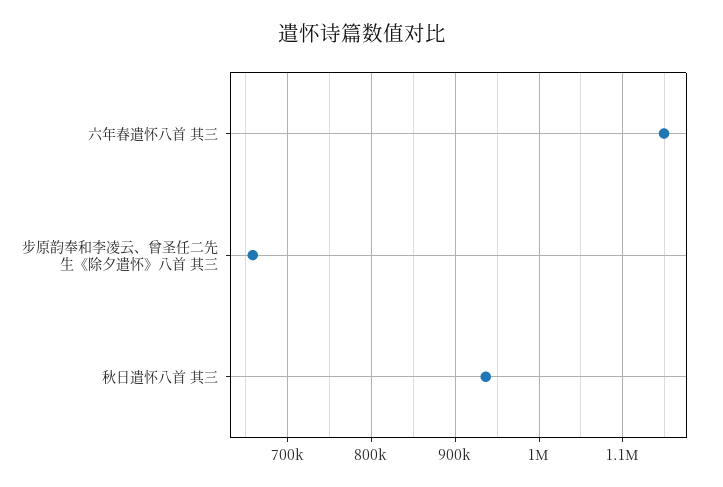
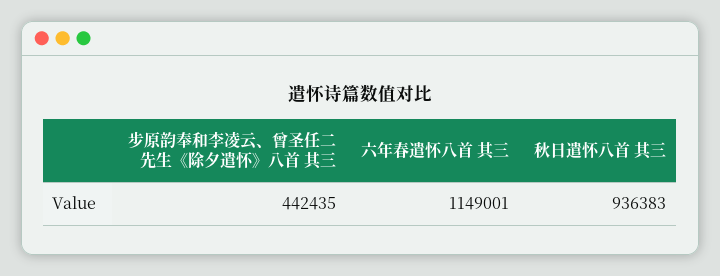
步原韵奉和李凌云、曾圣任二先生《除夕遣怀》八首 其三: 660000 -> 442435

